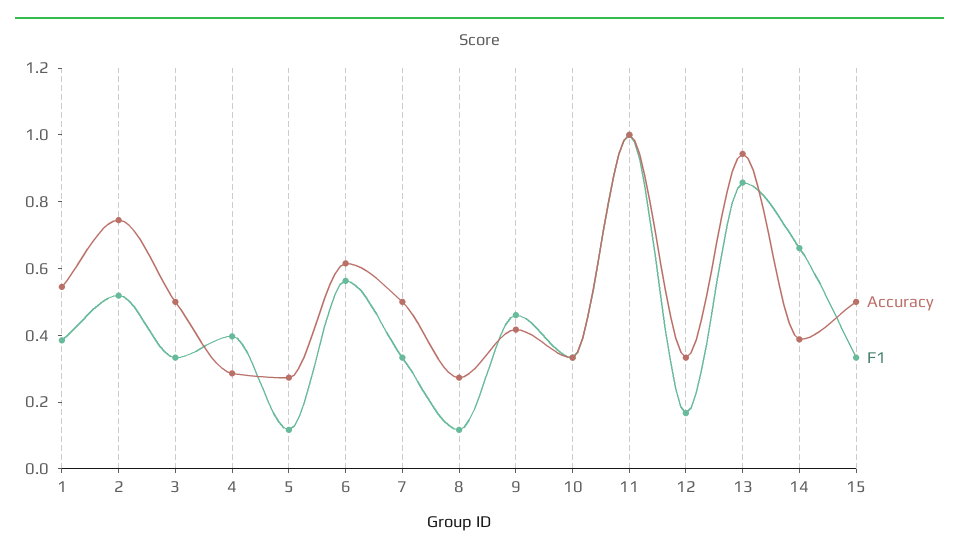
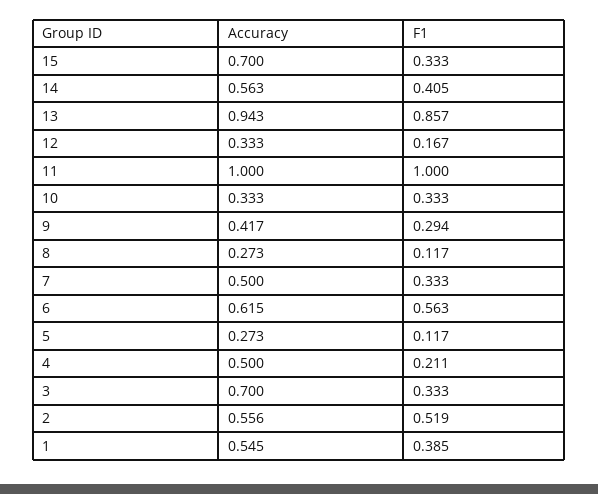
Accuracy, 2: 0.75 -> 0.556
Accuracy, 3: 0.5 -> 0.7
Accuracy, 4: 0.3 -> 0.5
F1, 4: 0.4 -> 0.211
F1, 9: 0.45 -> 0.294
Accuracy, 14: 0.4 -> 0.563
F1, 14: 0.65 -> 0.405
Accuracy, 15: 0.5 -> 0.7

